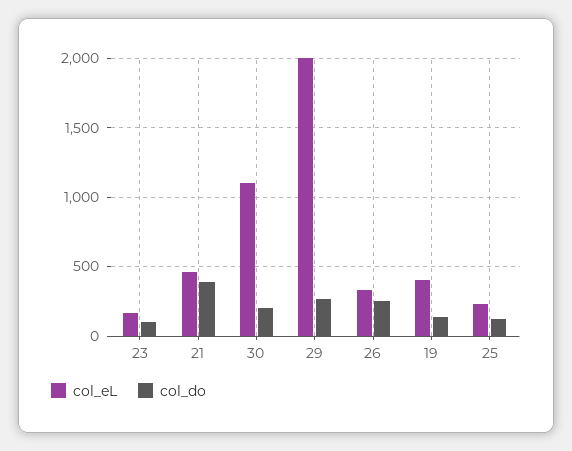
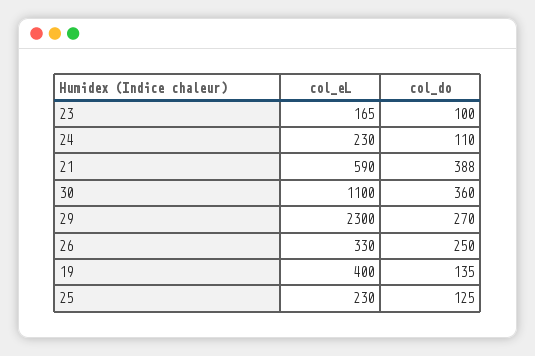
col_eL, 21: 450 -> 590
col_do, 30: 200 -> 360
col_eL, 29: 2000 -> 2300
col_eL, 24: none -> 230
col_do, 24: none -> 110

